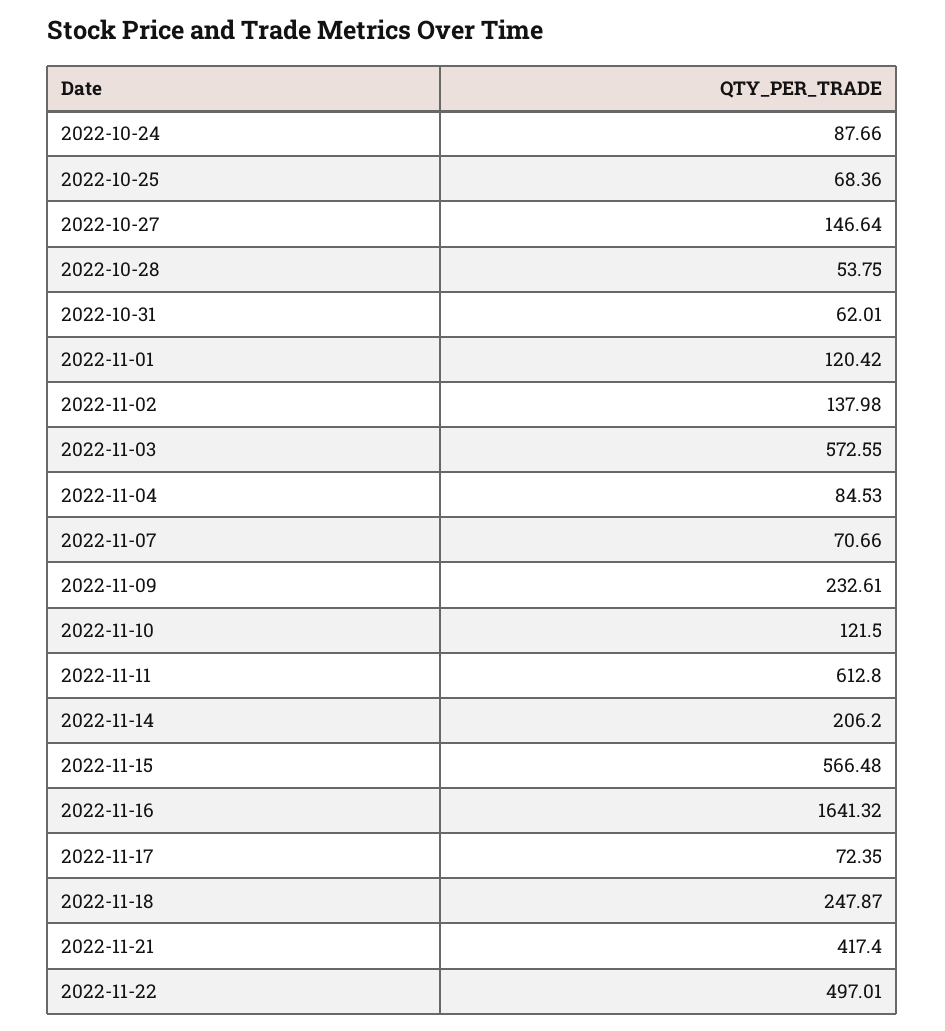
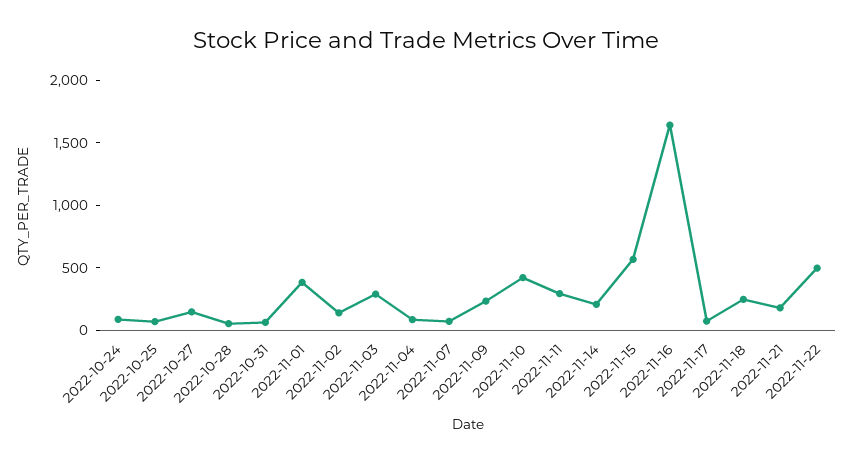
2022-11-01: 120.42 -> 400
2022-11-03: 572.55 -> 300
2022-11-10: 121.5 -> 400
2022-11-11: 612.8 -> 300
2022-11-21: 417.4 -> 200

